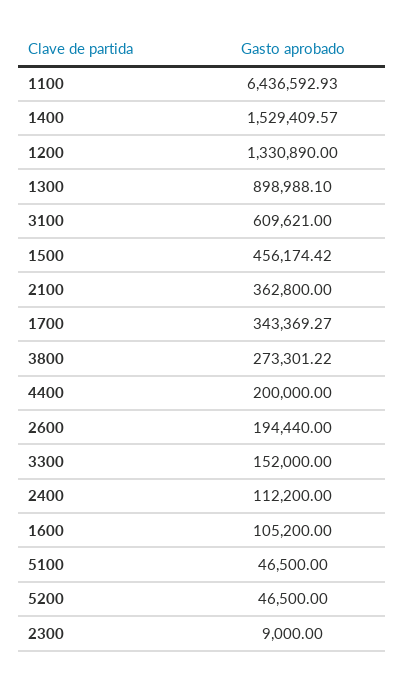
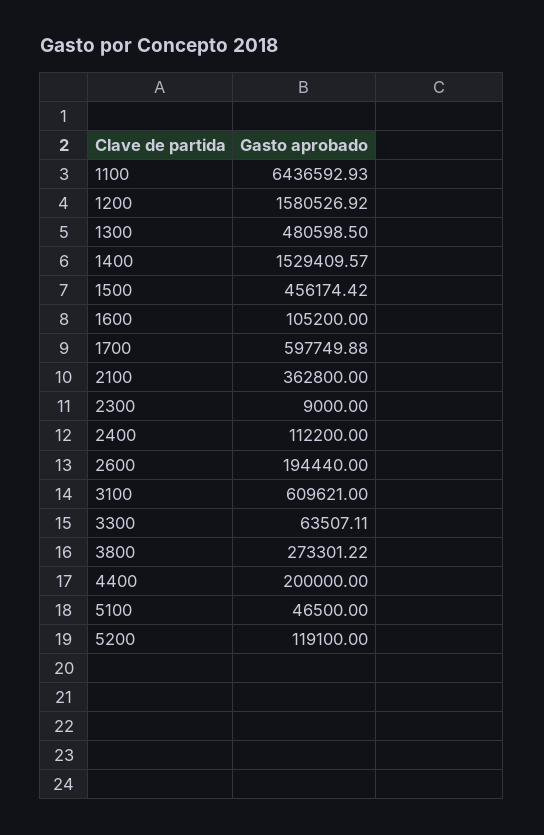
1200: 1330890 -> 1580526.92
1300: 898988.1 -> 480598.5
1700: 343369.27 -> 597749.88
3300: 152000 -> 63507.11
5200: 46500 -> 119100

